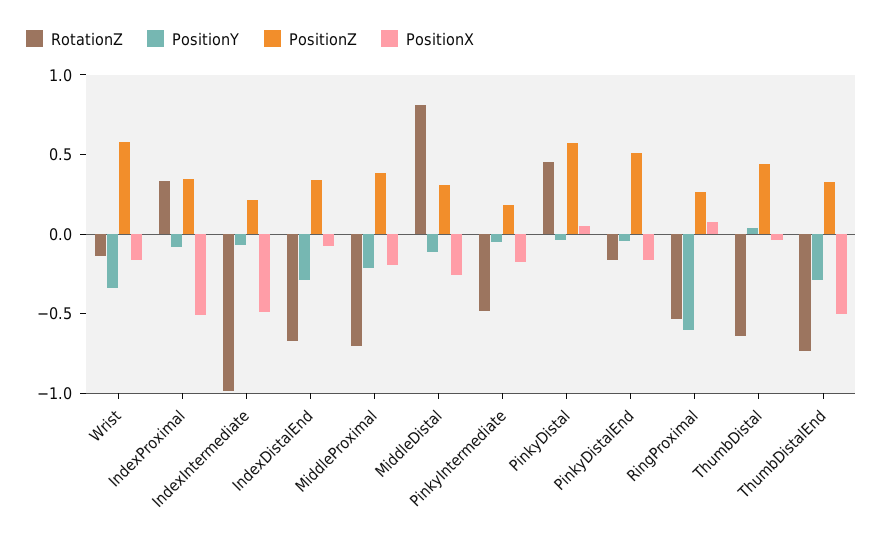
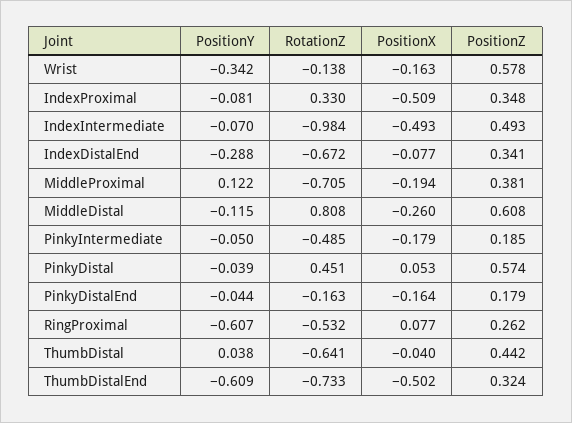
PositionZ, IndexIntermediate: 0.2 -> 0.493
PositionY, MiddleProximal: -0.2 -> 0.122
PositionZ, MiddleDistal: 0.3 -> 0.608
PositionZ, PinkyDistalEnd: 0.5 -> 0.179
PositionY, ThumbDistalEnd: -0.3 -> -0.609

